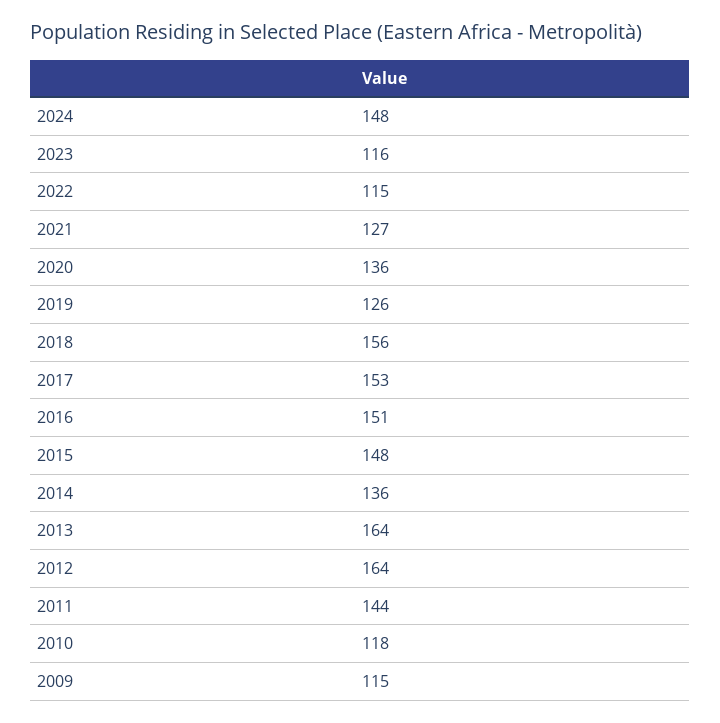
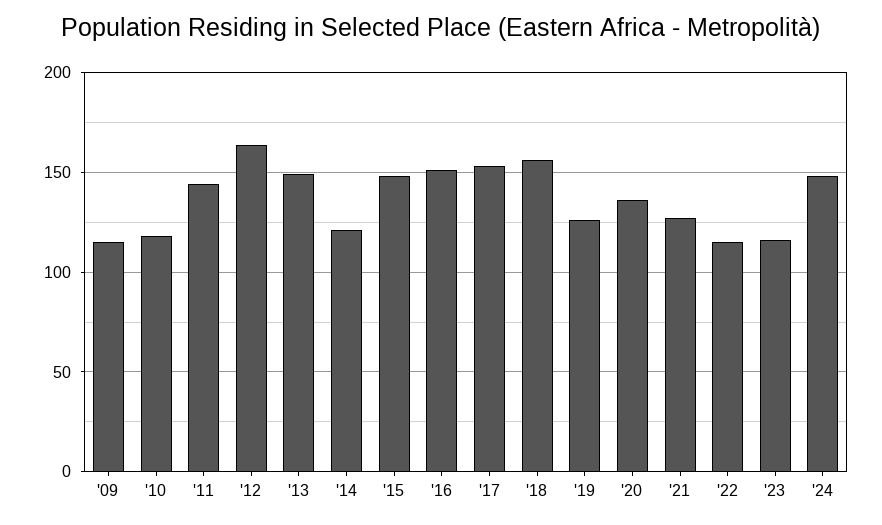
2014: 136 -> 120
2013: 164 -> 150

